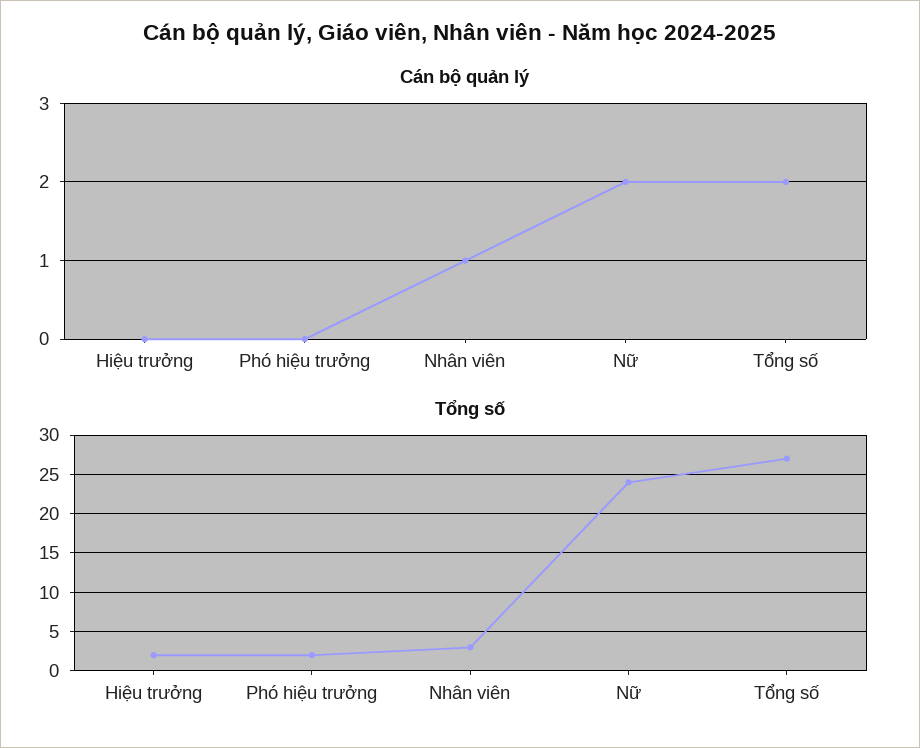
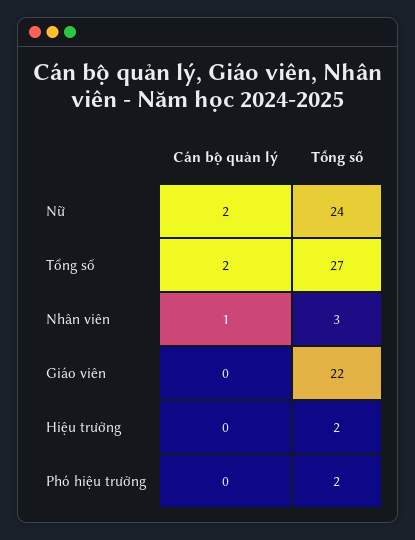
Cán bộ quản lý, Giáo viên: none -> 0
Tổng số, Giáo viên: none -> 22

